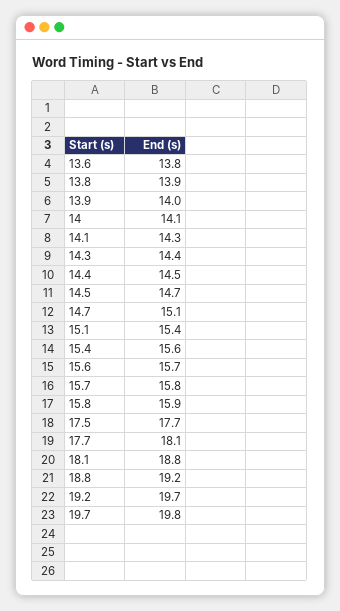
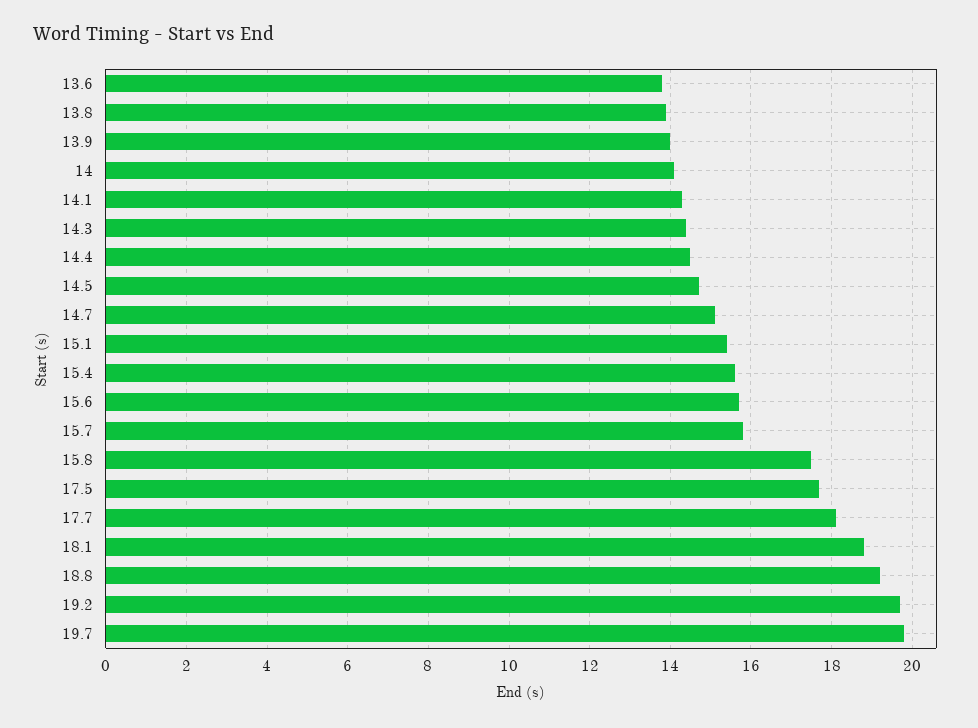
15.8: 15.9 -> 17.5

